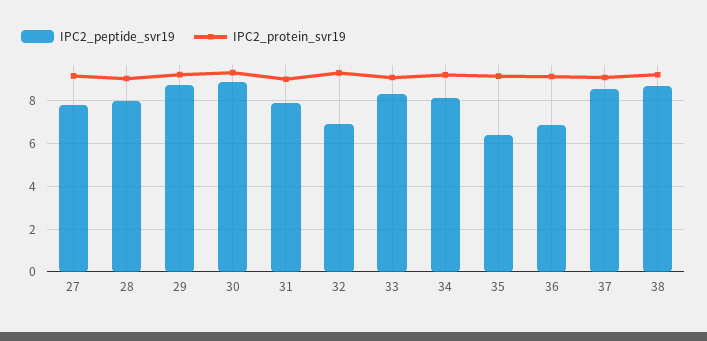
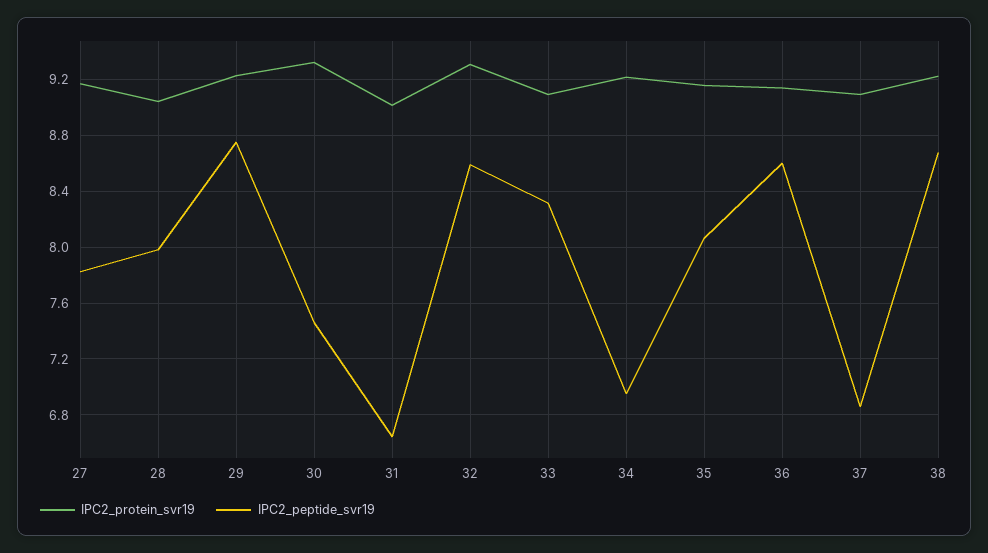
IPC2_peptide_svr19, 30: 9 -> 7.45
IPC2_peptide_svr19, 31: 8 -> 6.65
IPC2_peptide_svr19, 32: 7 -> 8.6
IPC2_peptide_svr19, 34: 8 -> 6.95
IPC2_peptide_svr19, 35: 6.5 -> 8.05
IPC2_peptide_svr19, 36: 7 -> 8.6
IPC2_peptide_svr19, 37: 8.5 -> 6.85

